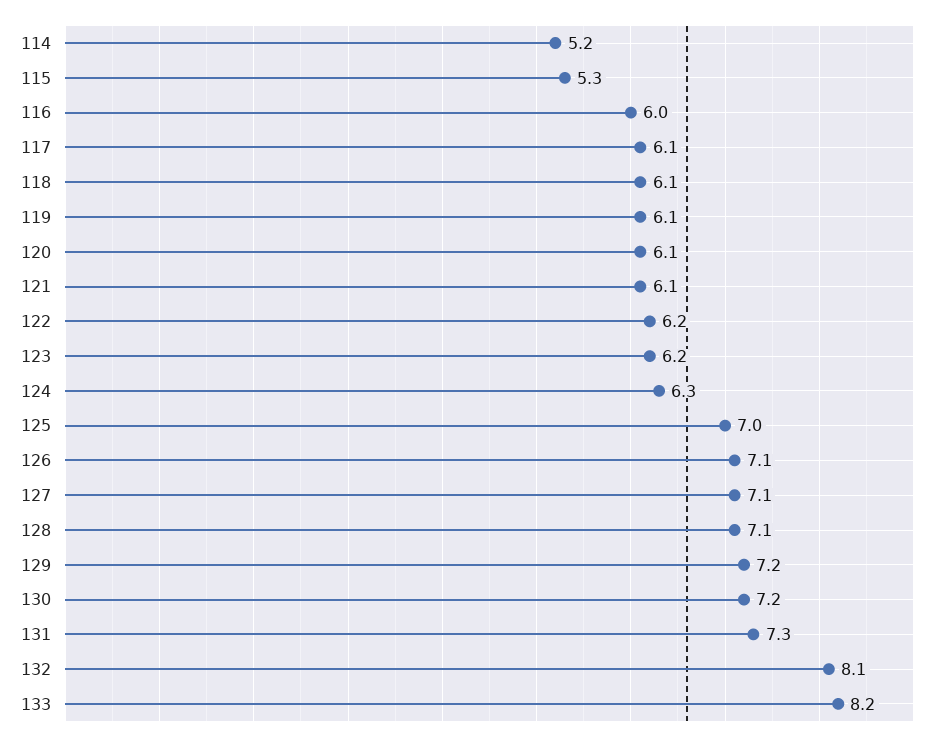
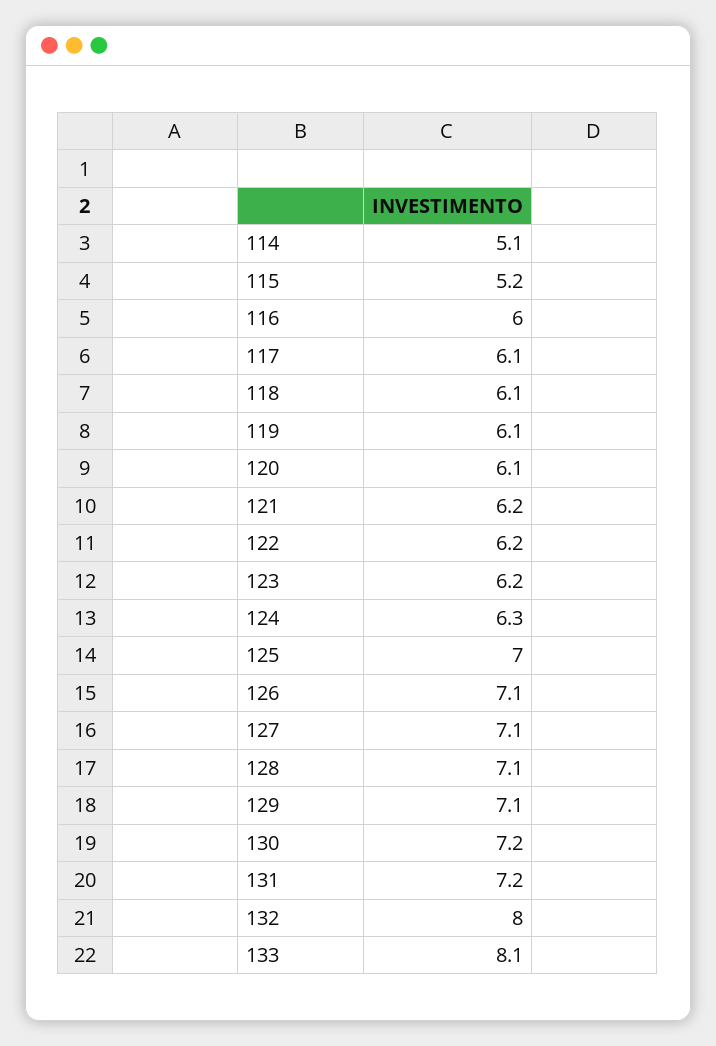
114: 5.2 -> 5.1
115: 5.3 -> 5.2
121: 6.1 -> 6.2
129: 7.2 -> 7.1
131: 7.3 -> 7.2
132: 8.1 -> 8
133: 8.2 -> 8.1

